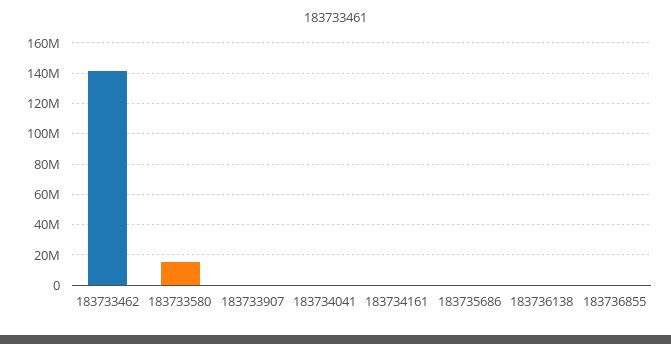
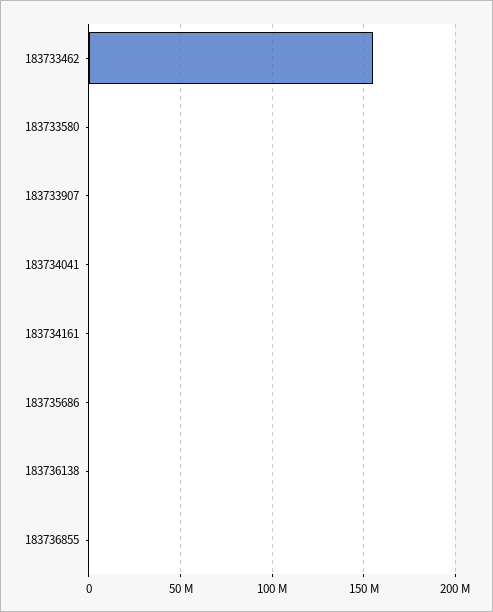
183733462: 140000000 -> 155000000
183733580: 15000000 -> 0

